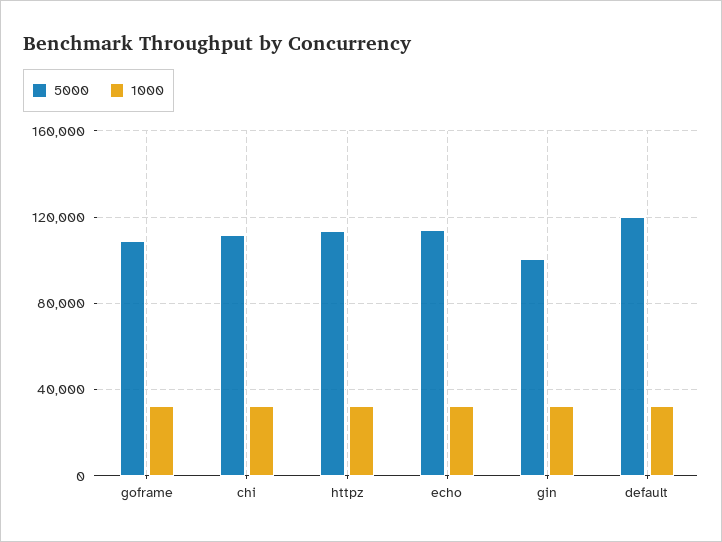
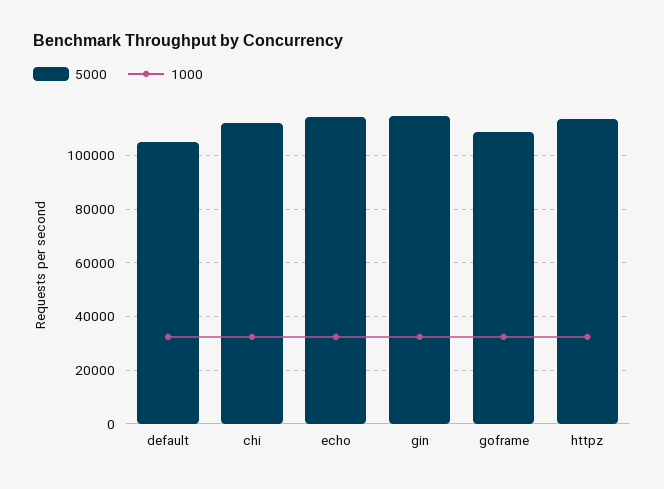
5000, gin: 100000 -> 115000
5000, default: 120000 -> 105000

